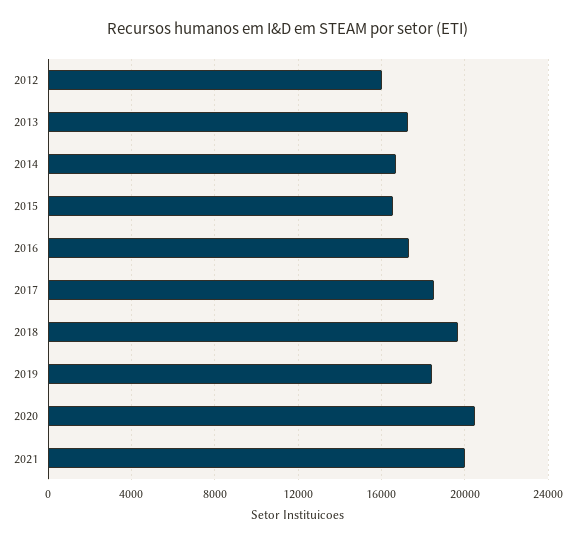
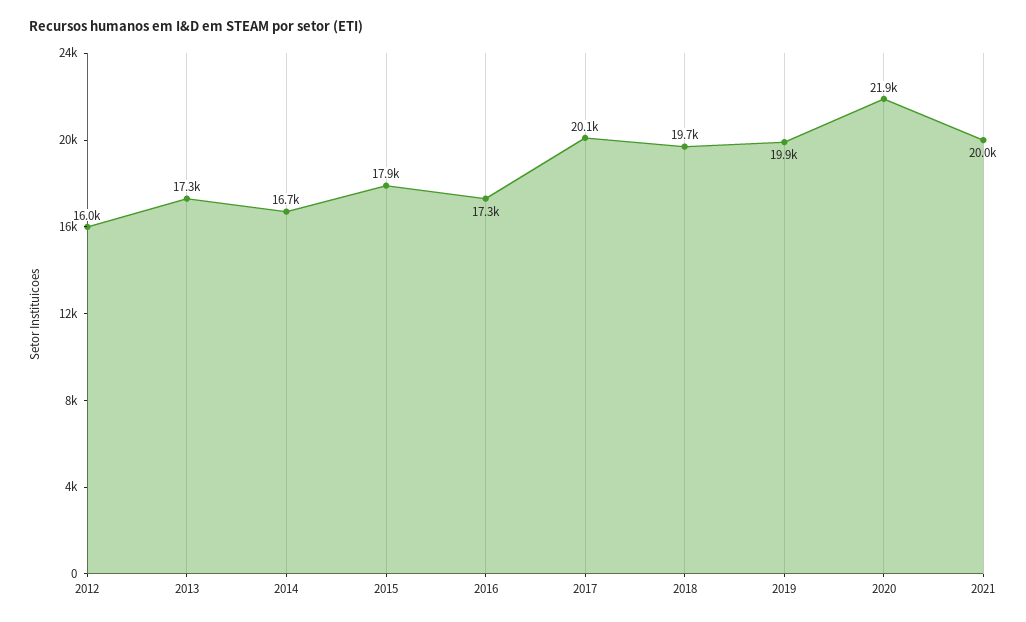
2015: 16500 -> 17900
2017: 18500 -> 20100
2019: 18500 -> 19900
2020: 20500 -> 21900

